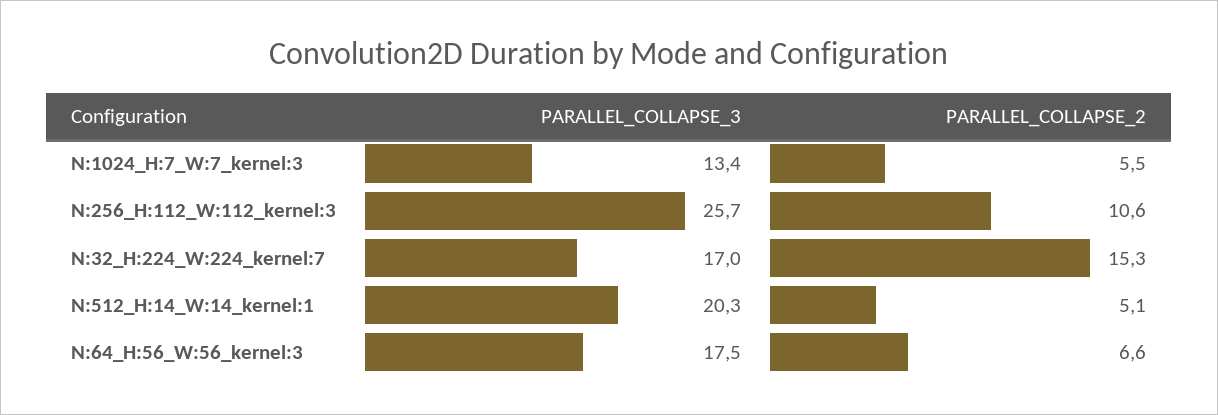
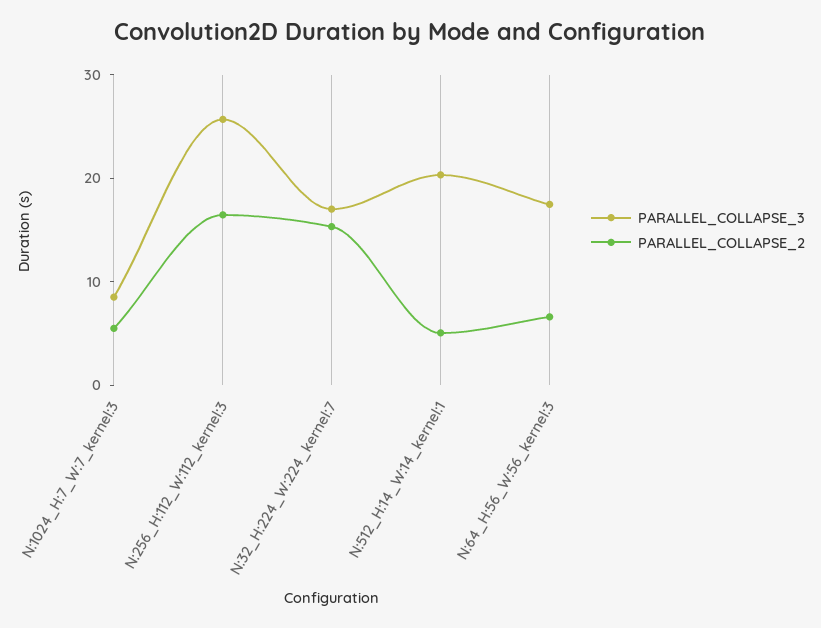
PARALLEL_COLLAPSE_3, N:1024_H:7_W:7_kernel:3: 13.4 -> 8
PARALLEL_COLLAPSE_2, N:256_H:112_W:112_kernel:3: 10.6 -> 16

